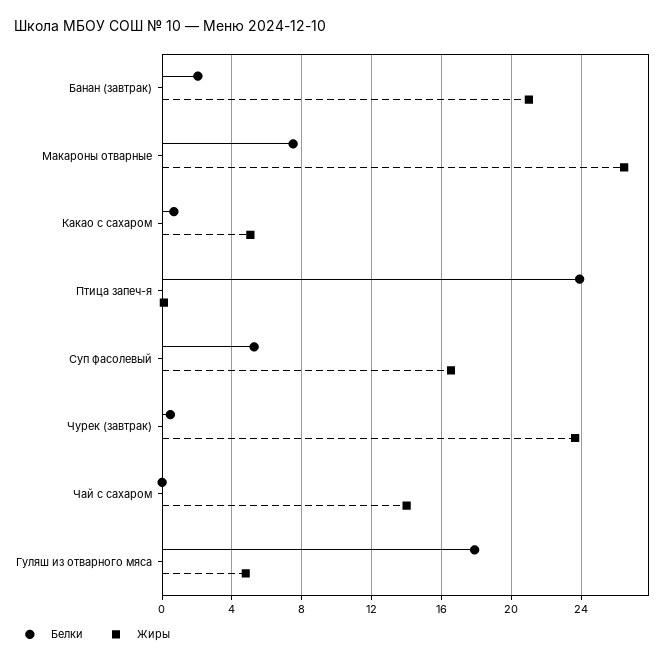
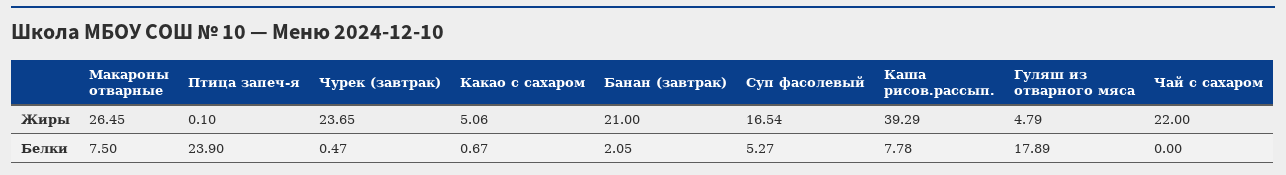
Жиры, Чай с сахаром: 14 -> 22
Жиры, Каша рисов.рассып.: none -> 39.29
Белки, Каша рисов.рассып.: none -> 7.78

